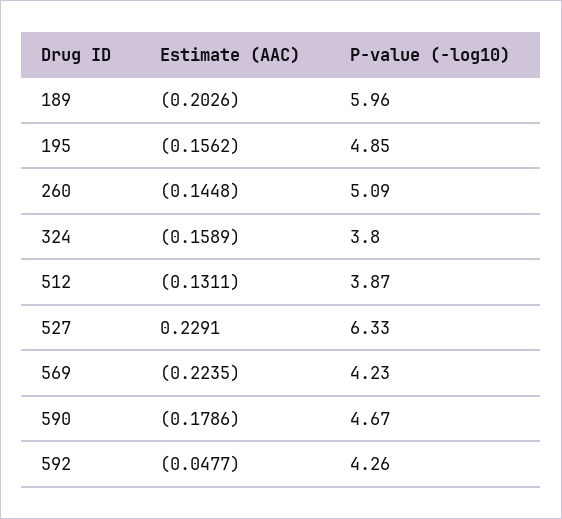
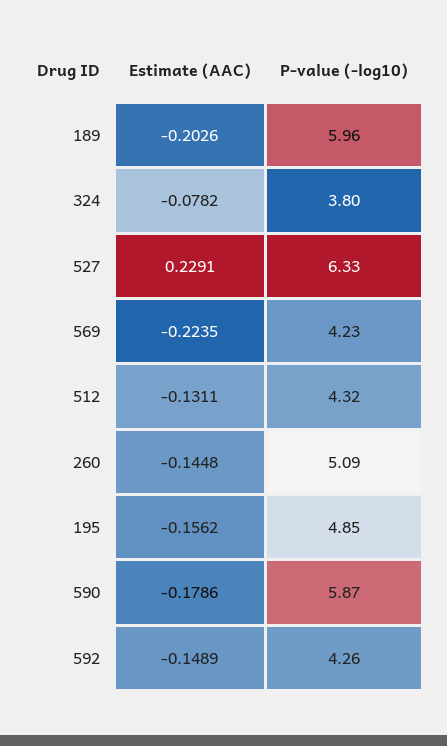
Estimate (AAC), 324: -0.1589 -> -0.0782
P-value (-log10), 512: 3.87 -> 4.32
P-value (-log10), 590: 4.67 -> 5.87
Estimate (AAC), 592: -0.0477 -> -0.1489

